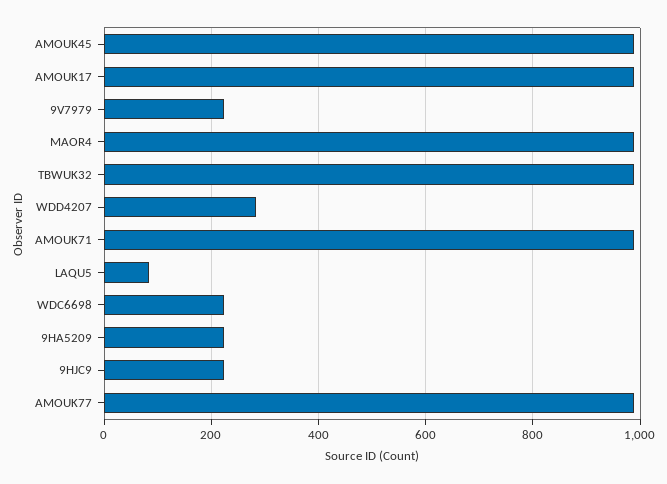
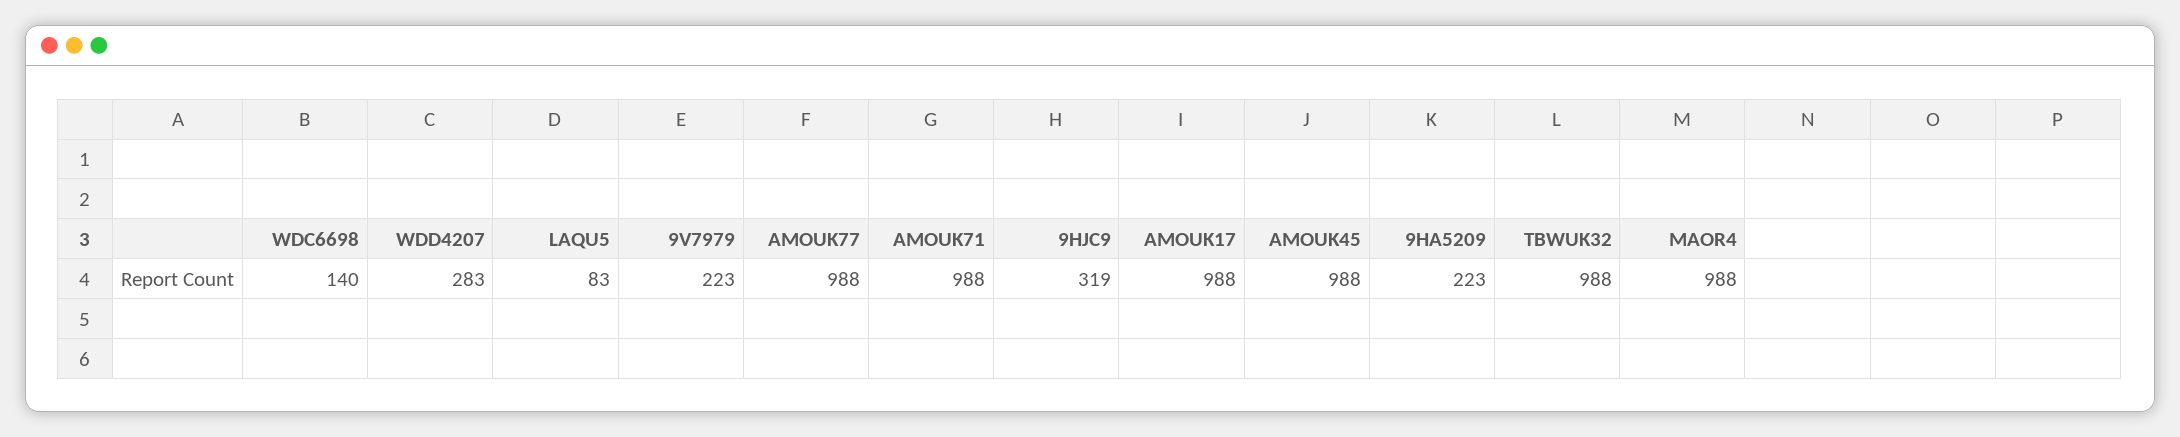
WDC6698: 220 -> 140
9HJC9: 220 -> 319

